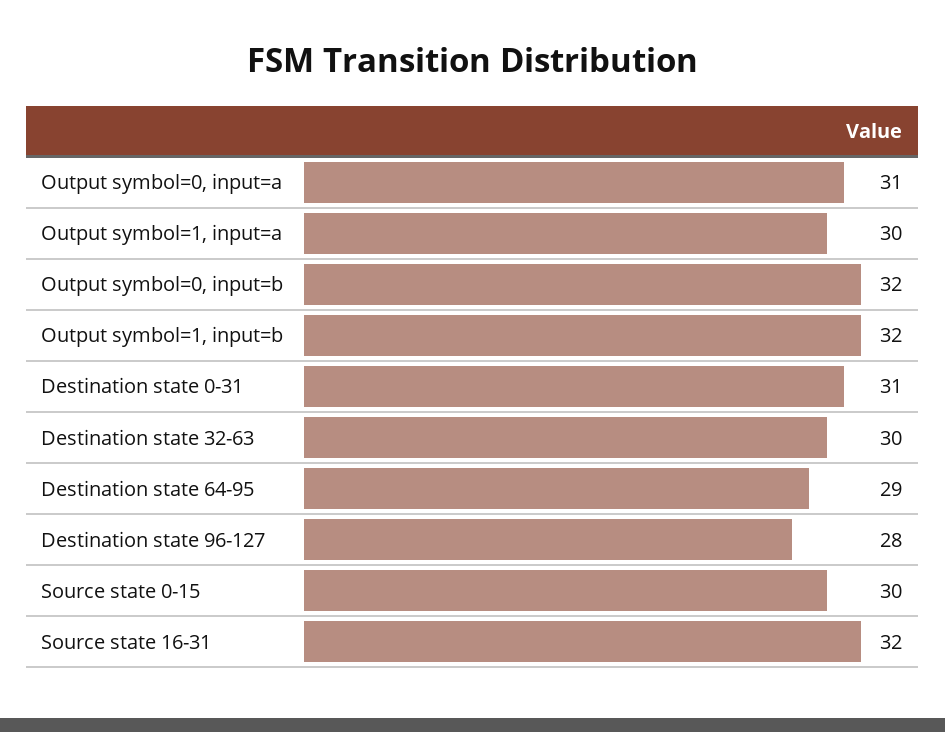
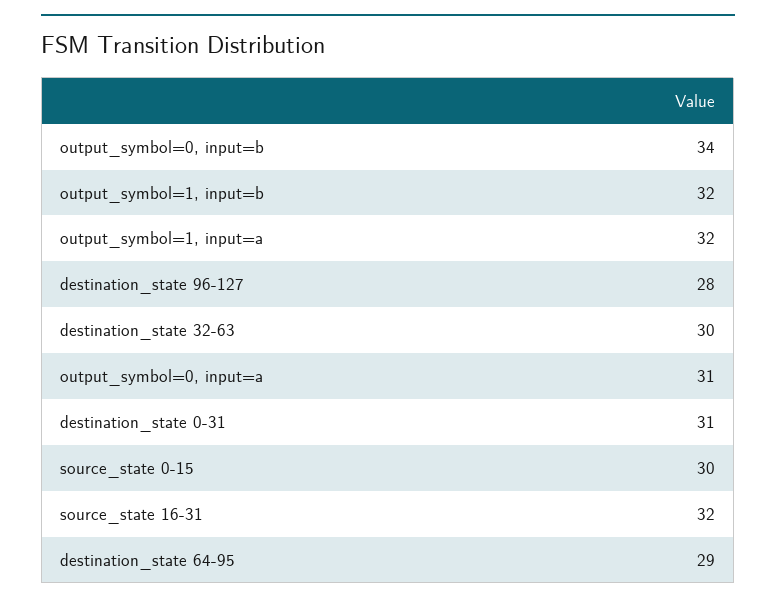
Output symbol=1, input=a: 30 -> 32
Output symbol=0, input=b: 32 -> 34

